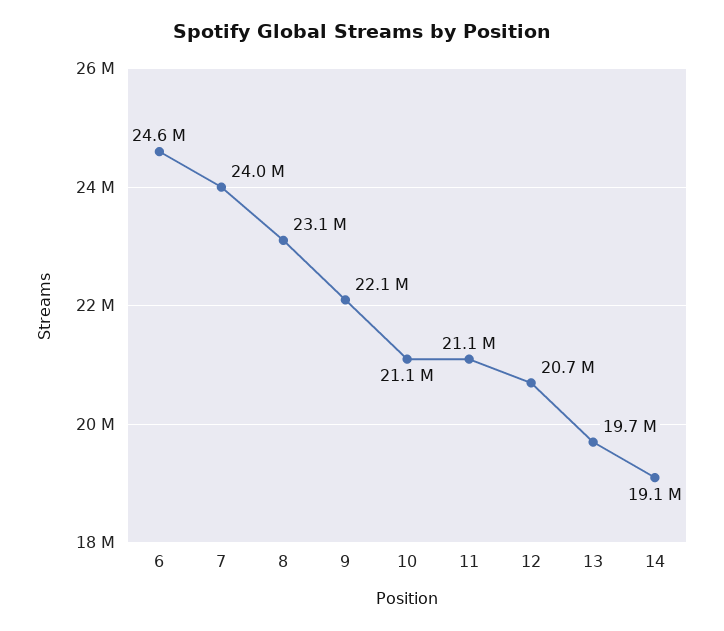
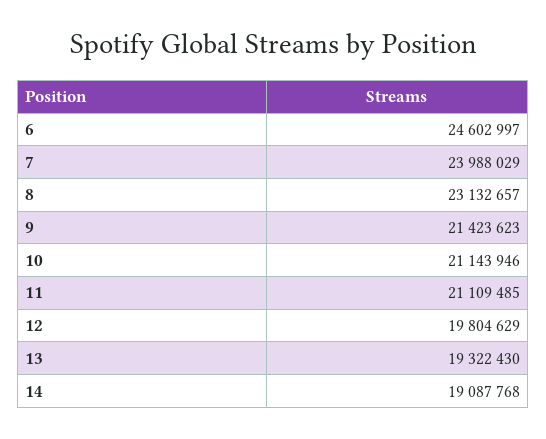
9: 22100000 -> 21423623
12: 20700000 -> 19804629
13: 19700000 -> 19322430

